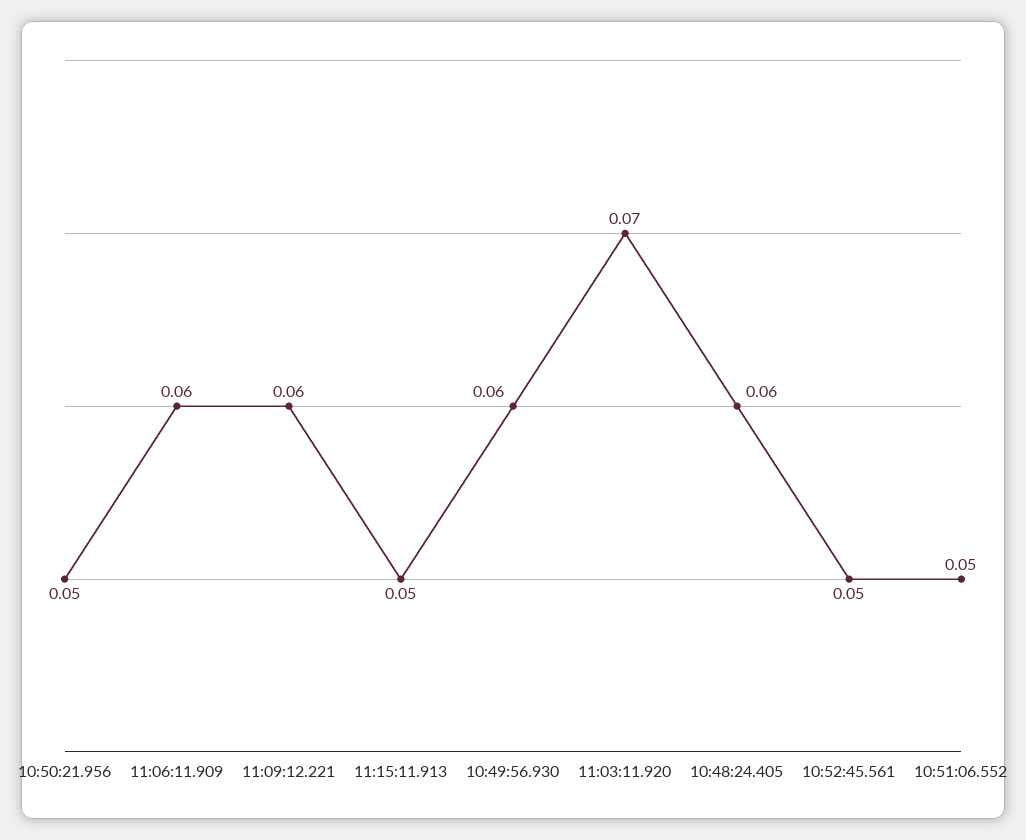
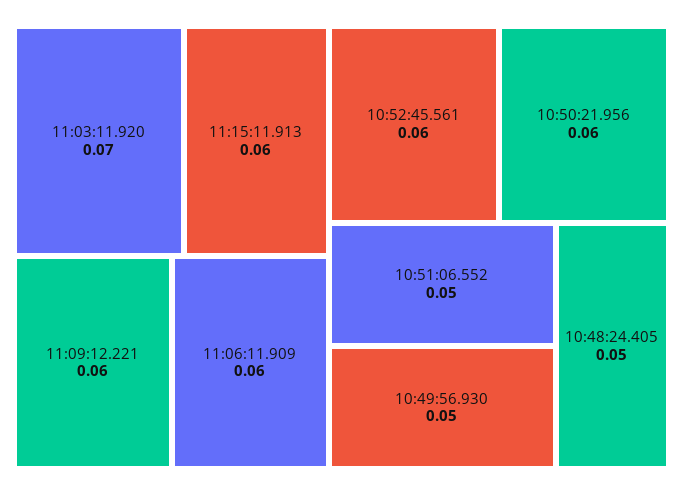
10:50:21.956: 0.05 -> 0.06
11:15:11.913: 0.05 -> 0.06
10:49:56.930: 0.06 -> 0.05
10:48:24.405: 0.06 -> 0.05
10:52:45.561: 0.05 -> 0.06

